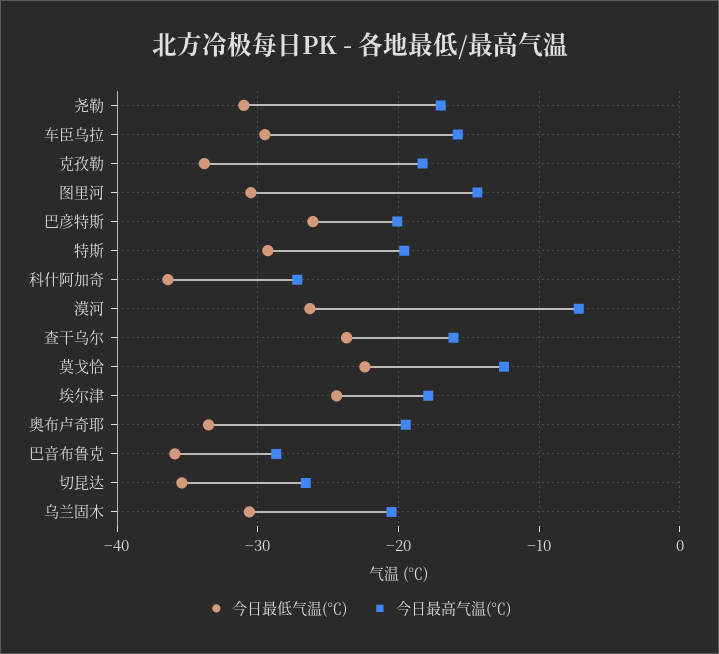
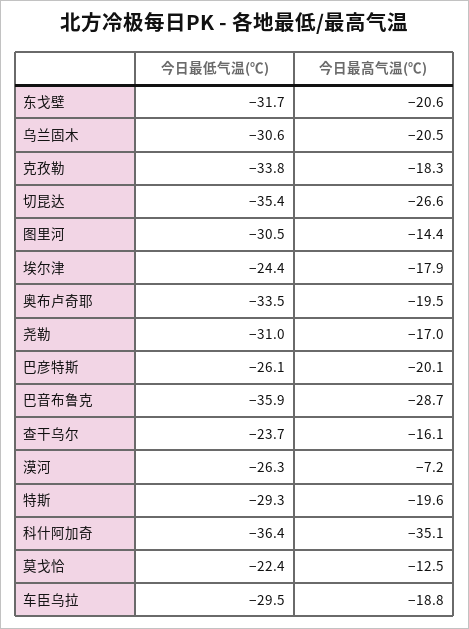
今日最高气温(℃), 车臣乌拉: -16 -> -18.8
今日最高气温(℃), 科什阿加奇: -27 -> -35.1
今日最低气温(℃), 东戈壁: none -> -31.7
今日最高气温(℃), 东戈壁: none -> -20.6

